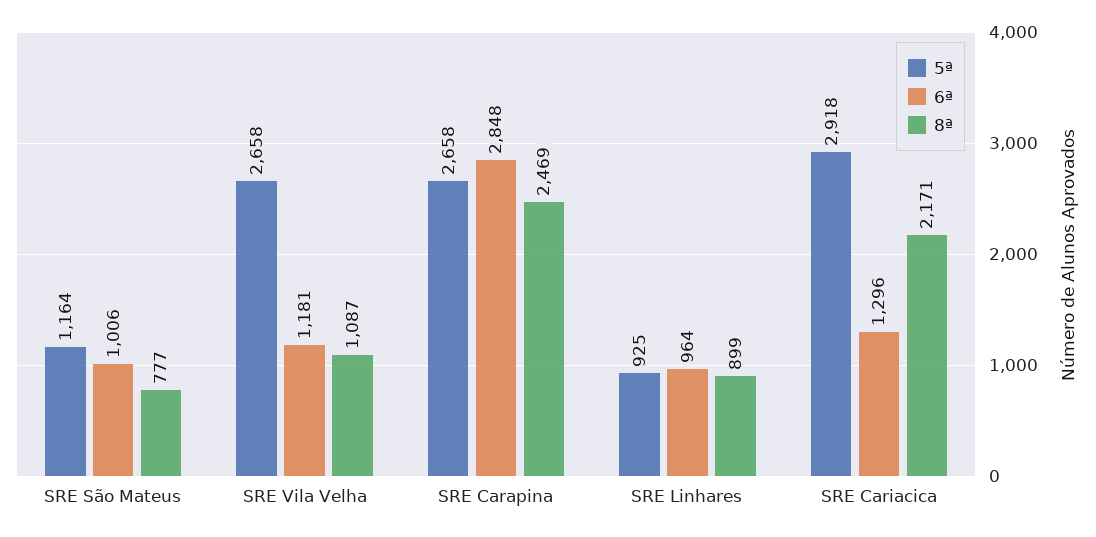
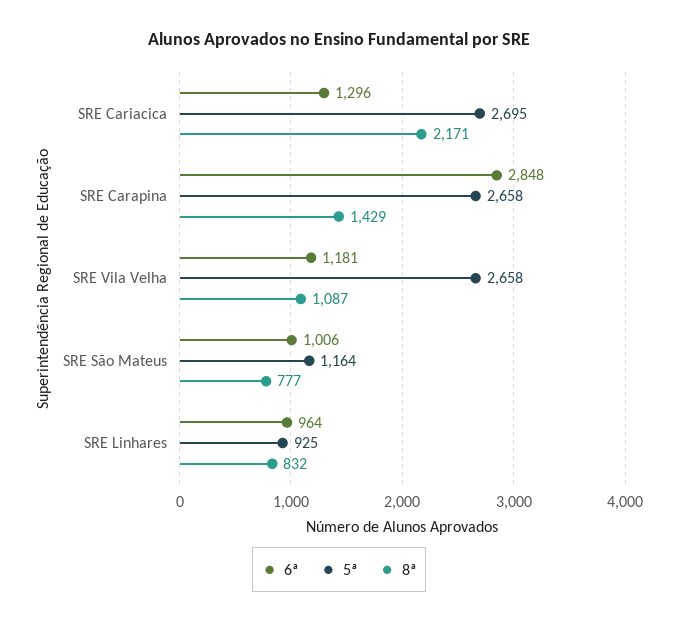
8ª, SRE Carapina: 2469 -> 1429
8ª, SRE Linhares: 899 -> 832
5ª, SRE Cariacica: 2918 -> 2695

